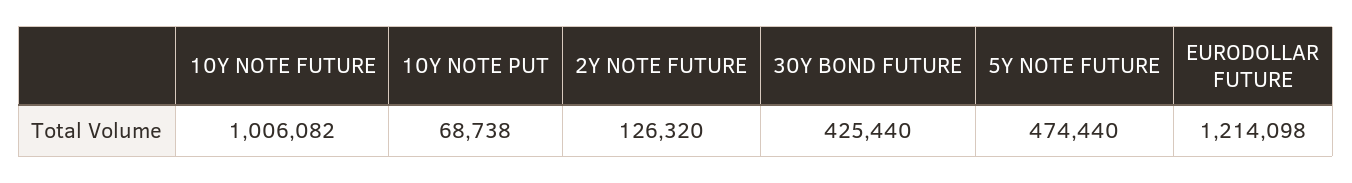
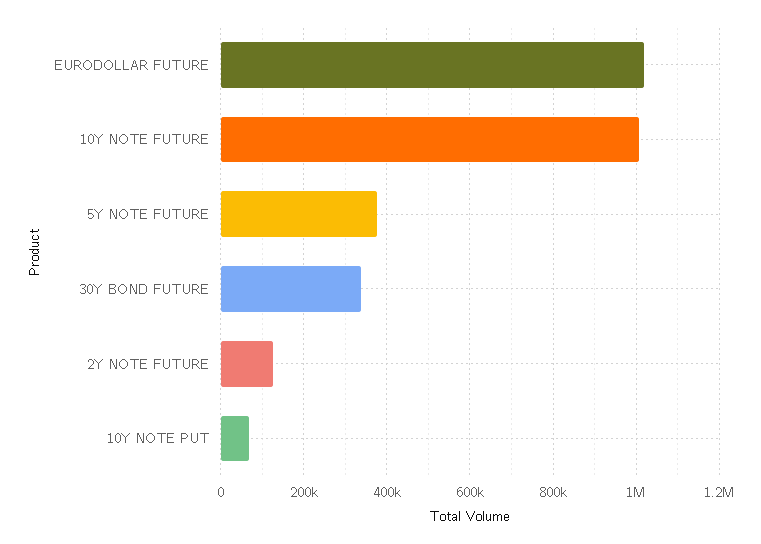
30Y BOND FUTURE: 425440 -> 340000
5Y NOTE FUTURE: 474440 -> 380000
EURODOLLAR FUTURE: 1214098 -> 1020000

